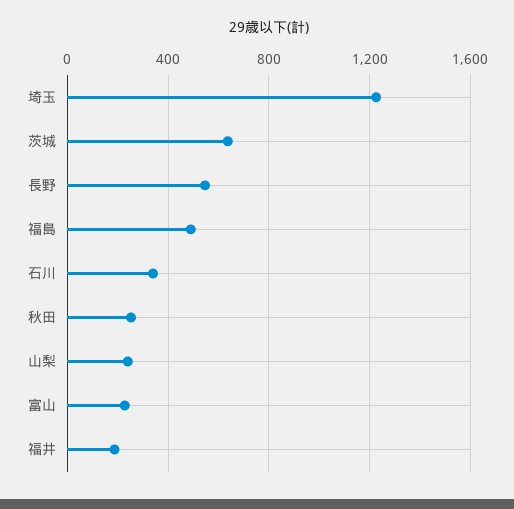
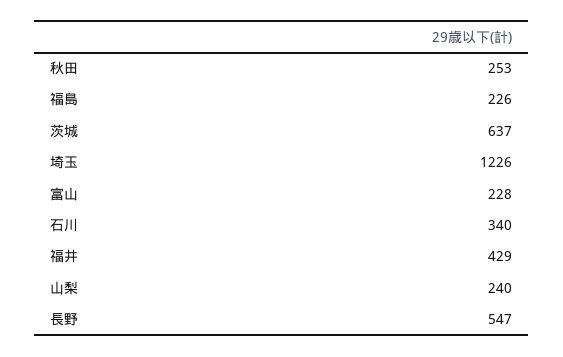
福島: 500 -> 226
福井: 200 -> 429

